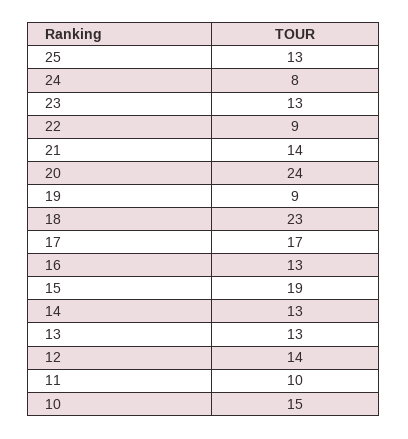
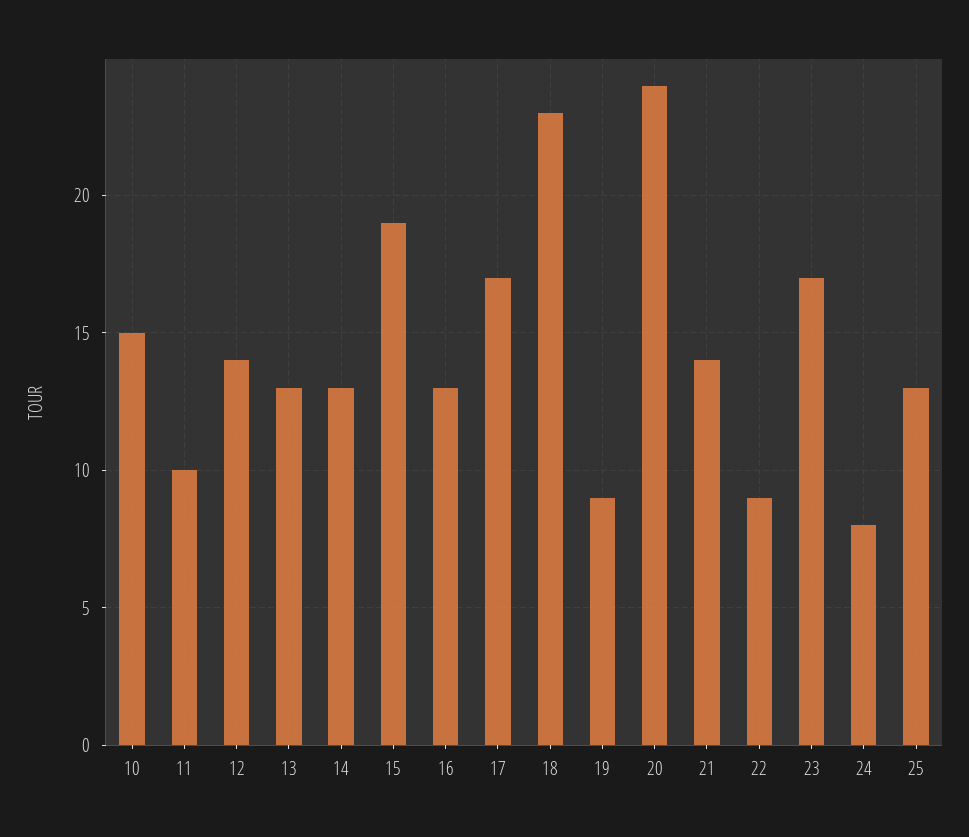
23: 13 -> 17

